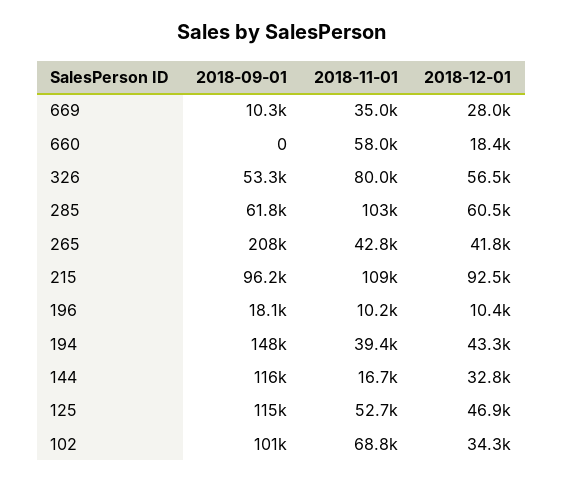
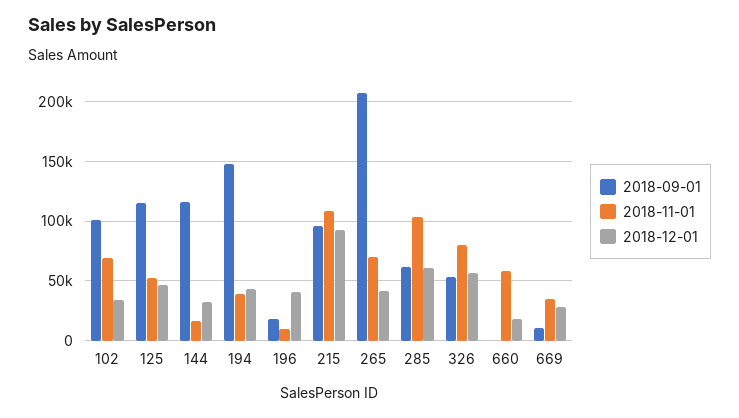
2018-11-01, 265: 42800 -> 70000
2018-12-01, 196: 10400 -> 40000

